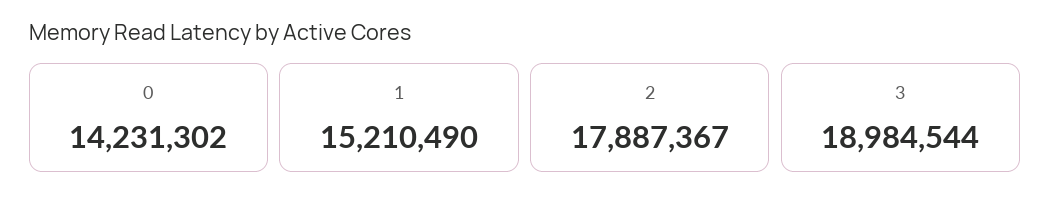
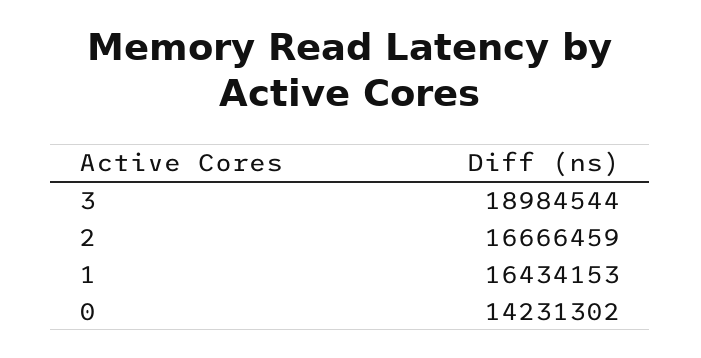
1: 15210490 -> 16434153
2: 17887367 -> 16666459

